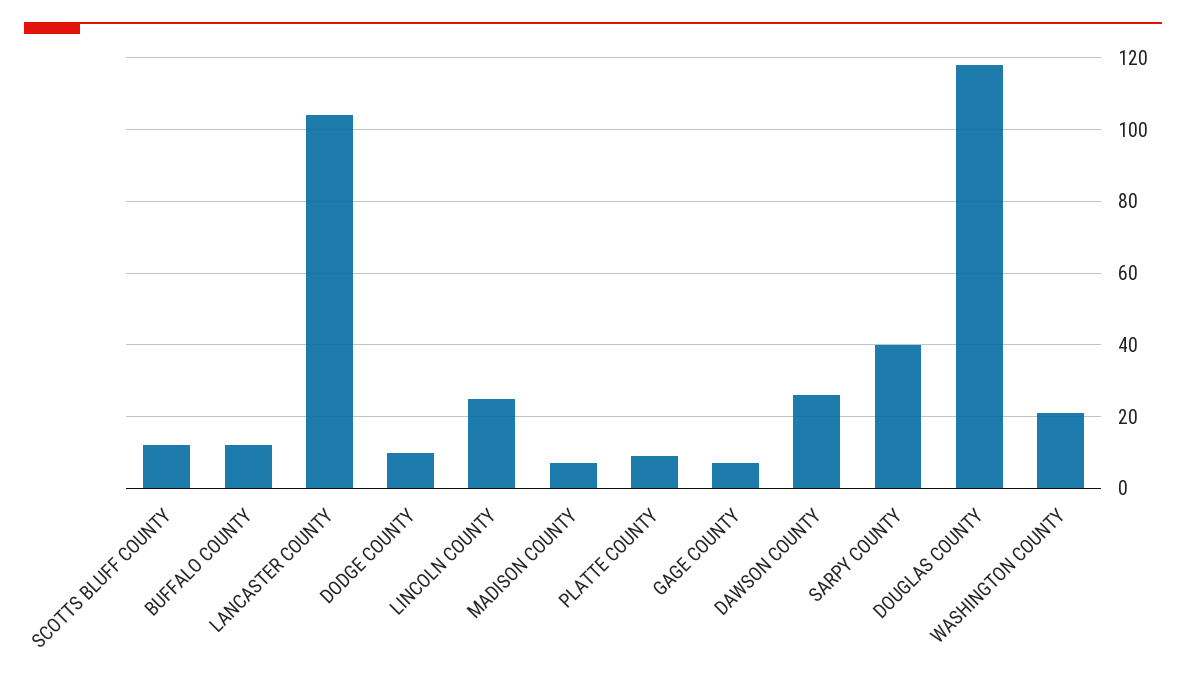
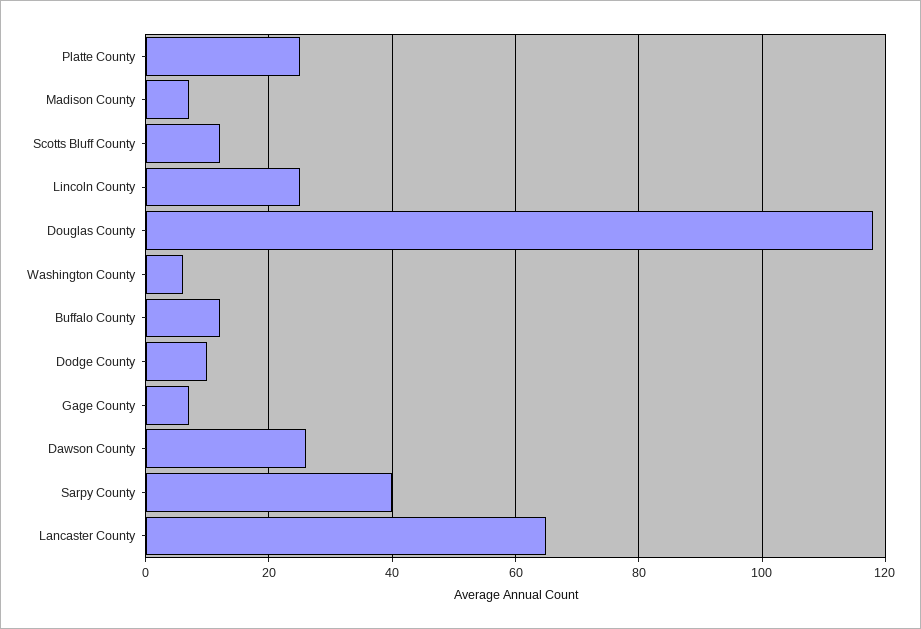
LANCASTER COUNTY: 105 -> 65
PLATTE COUNTY: 10 -> 25
WASHINGTON COUNTY: 20 -> 5

